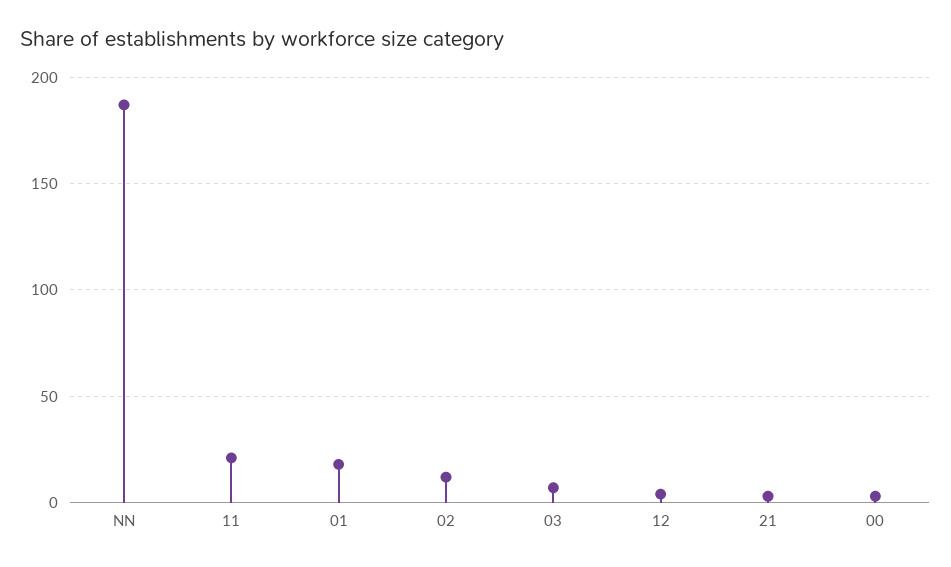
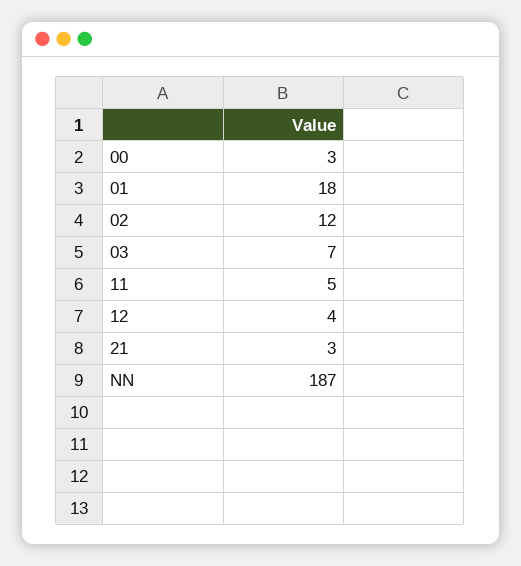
11: 20 -> 5

